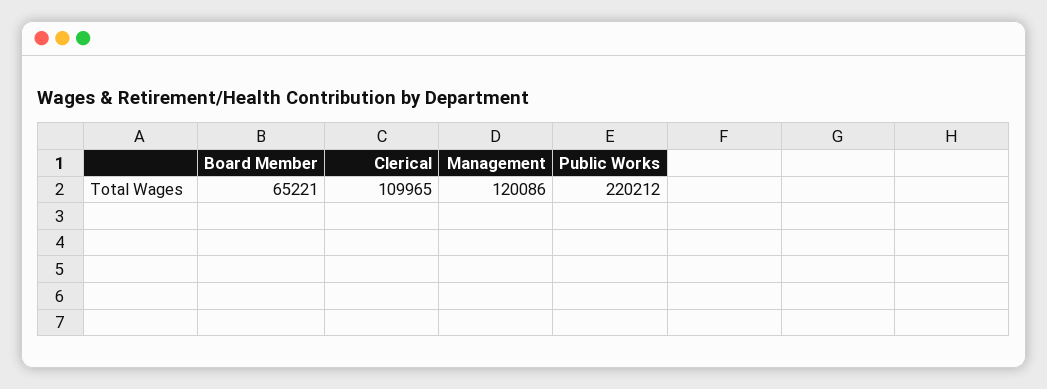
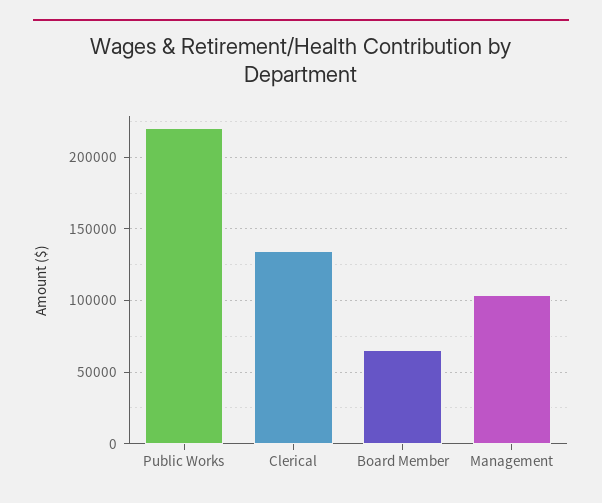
Clerical: 109965 -> 135000
Management: 120086 -> 105000

